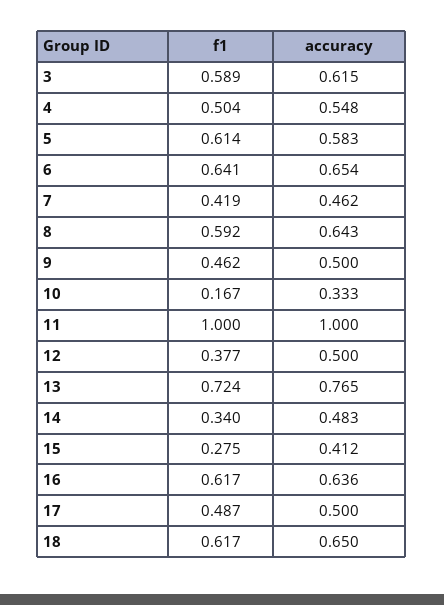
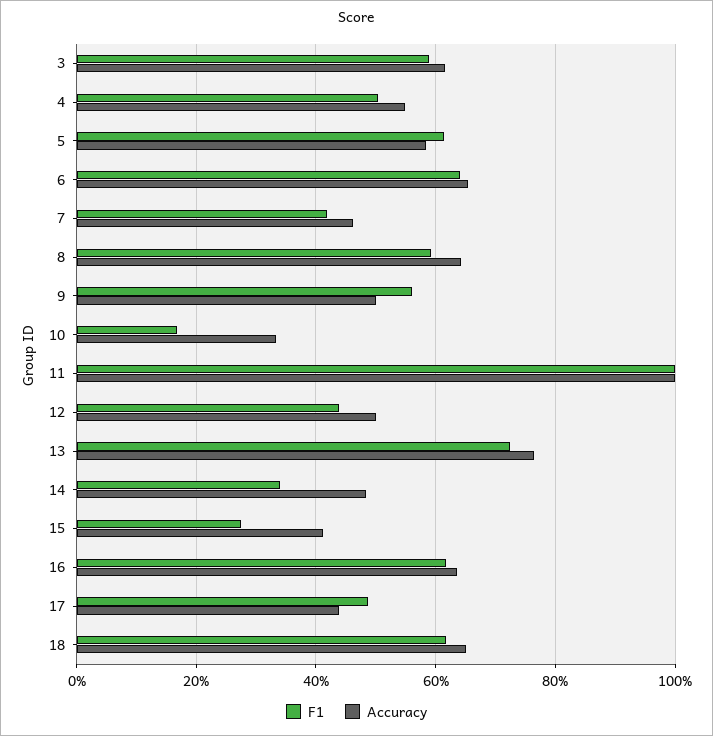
f1, 9: 0.462 -> 0.56
f1, 12: 0.377 -> 0.44
accuracy, 17: 0.5 -> 0.44

